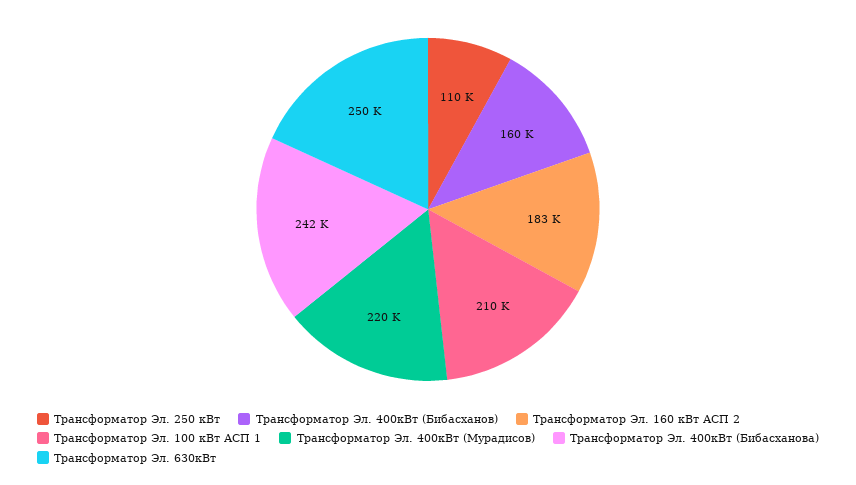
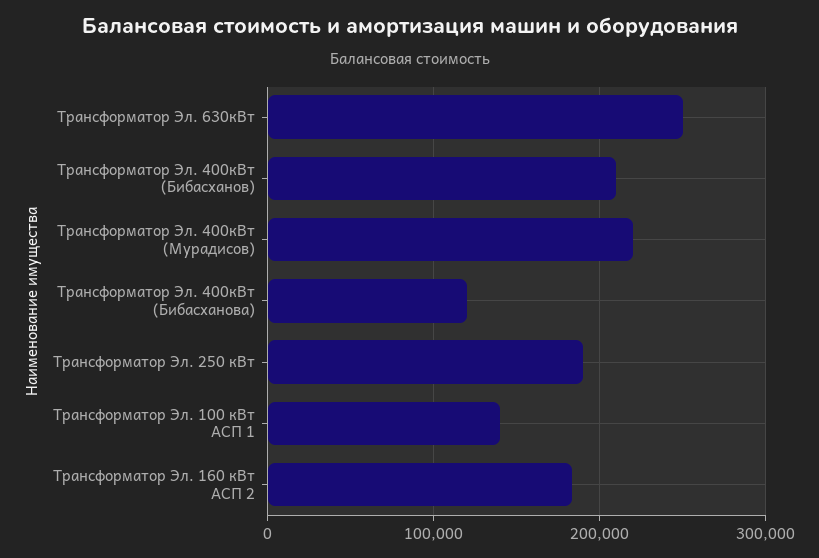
Трансформатор Эл. 250 кВт: 110000 -> 190000
Трансформатор Эл. 400кВт (Бибасханов): 160000 -> 210000
Трансформатор Эл. 100 кВт АСП 1: 210000 -> 140000
Трансформатор Эл. 400кВт (Бибасханова): 242000 -> 120000

